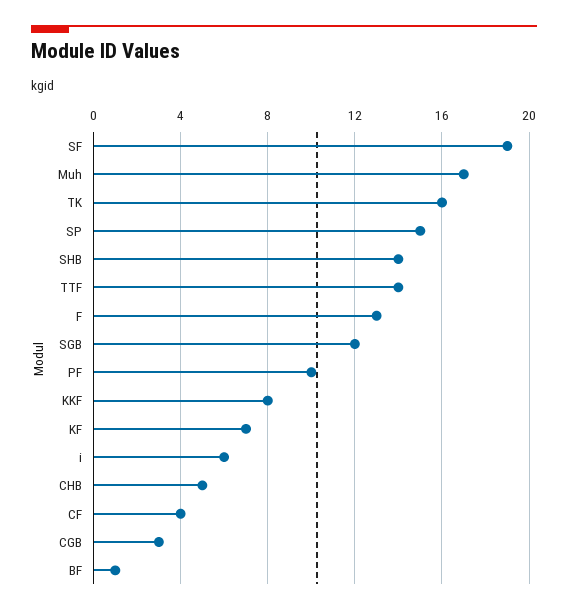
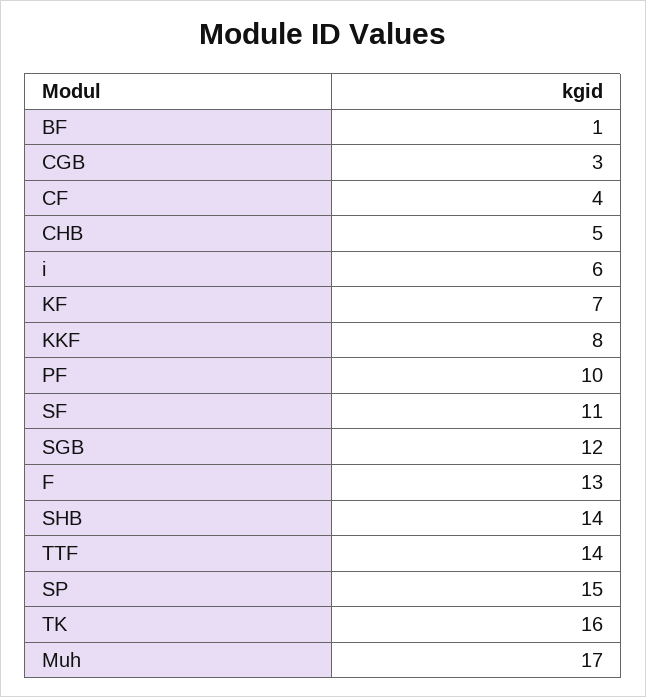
SF: 19 -> 11

